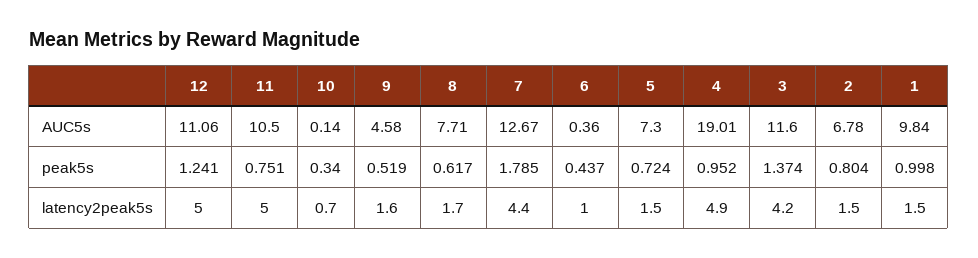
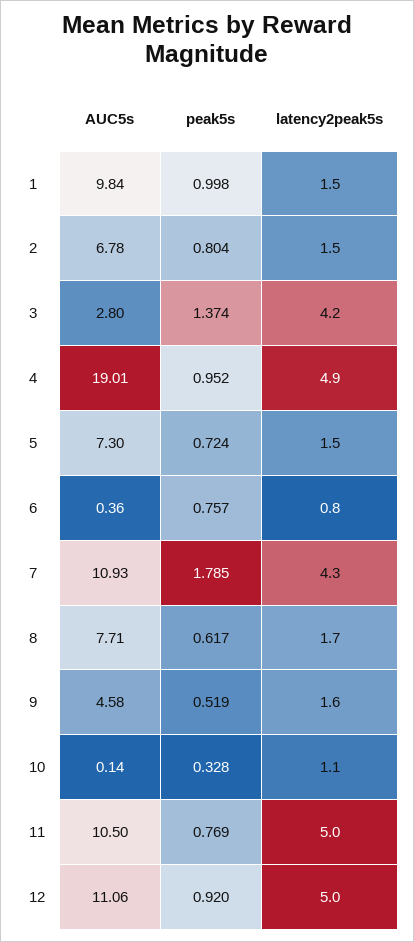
7, AUC5s: 12.67 -> 10.93
3, AUC5s: 11.6 -> 2.8
12, peak5s: 1.241 -> 0.92
11, peak5s: 0.751 -> 0.769
10, peak5s: 0.34 -> 0.328
6, peak5s: 0.437 -> 0.757
10, latency2peak5s: 0.7 -> 1.1
7, latency2peak5s: 4.4 -> 4.3
6, latency2peak5s: 1 -> 0.8

